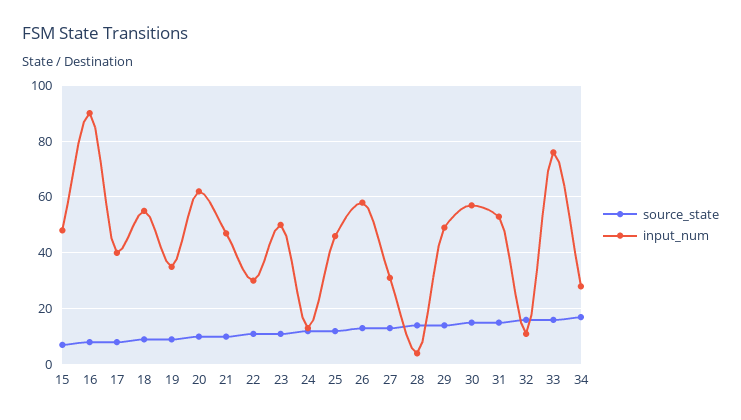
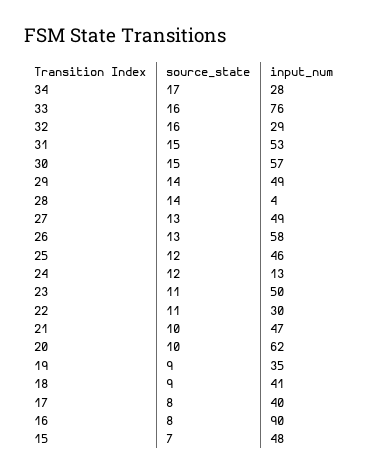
input_num, 18: 55 -> 41
input_num, 27: 30 -> 49
input_num, 32: 10 -> 29

